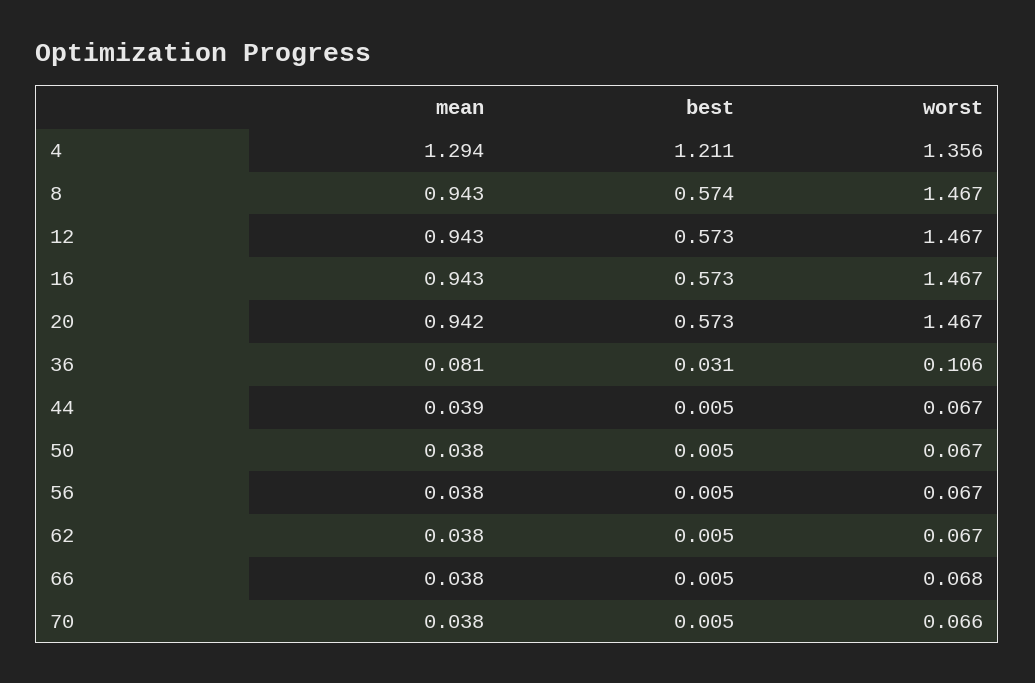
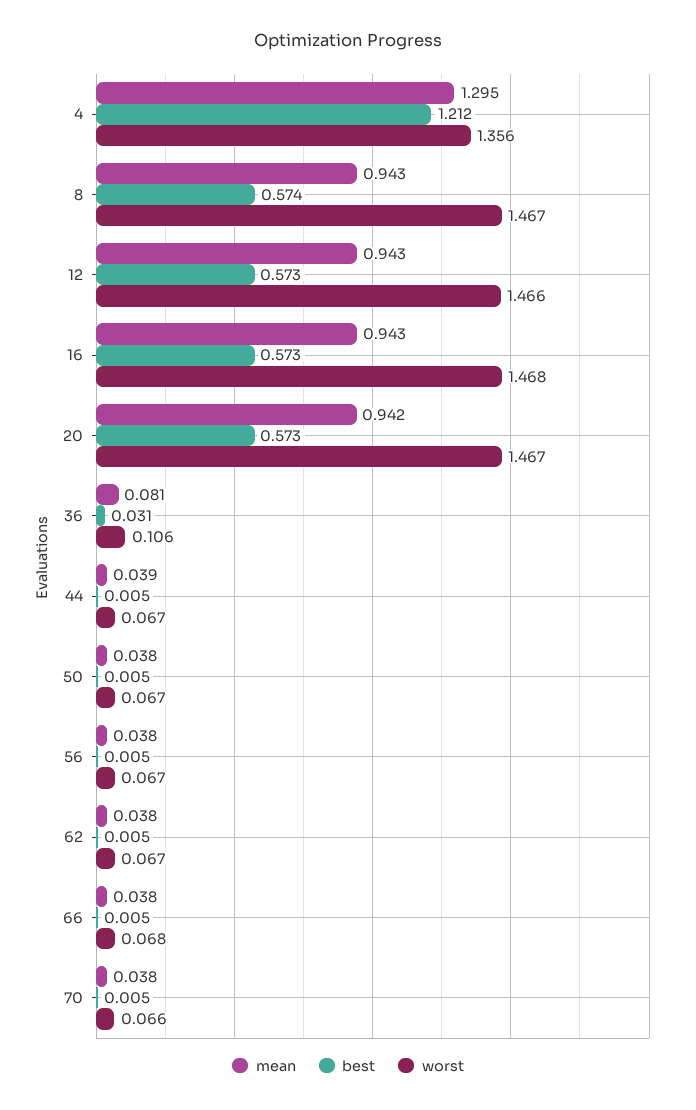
mean, 4: 1.294 -> 1.295
best, 4: 1.211 -> 1.212
worst, 12: 1.467 -> 1.466
worst, 16: 1.467 -> 1.468

